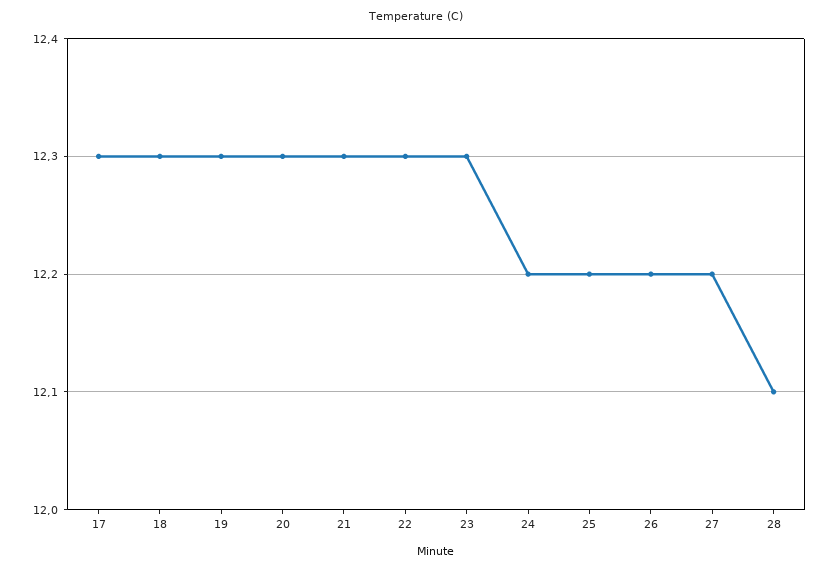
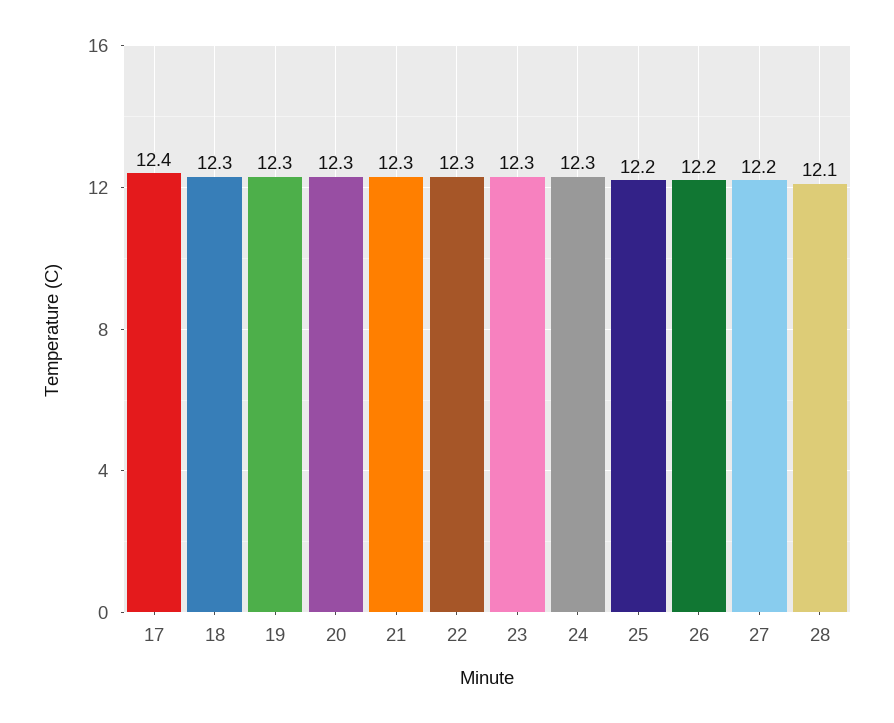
17: 12.3 -> 12.4
24: 12.2 -> 12.3

